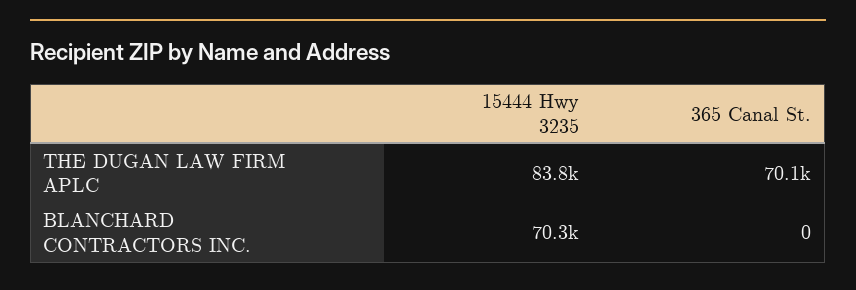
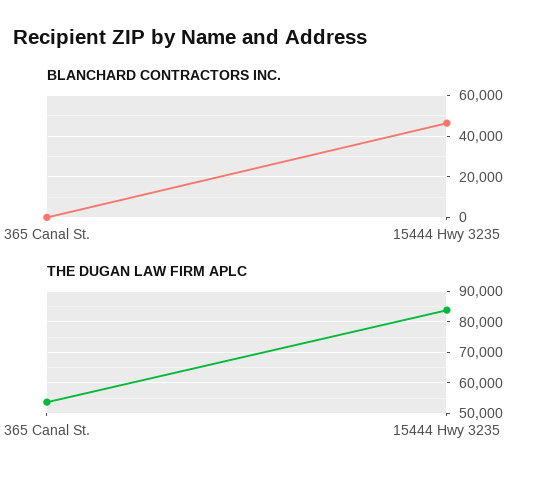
THE DUGAN LAW FIRM APLC, 365 Canal St.: 70100 -> 54000
BLANCHARD CONTRACTORS INC., 15444 Hwy 3235: 70300 -> 45000

